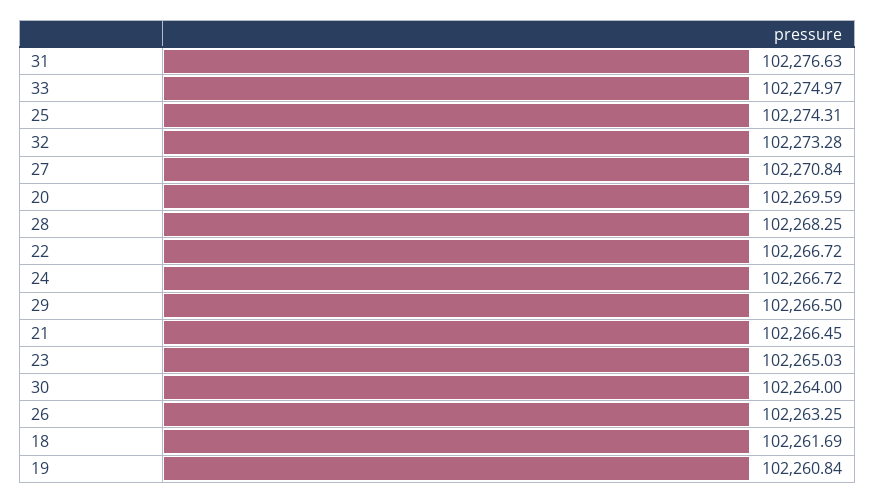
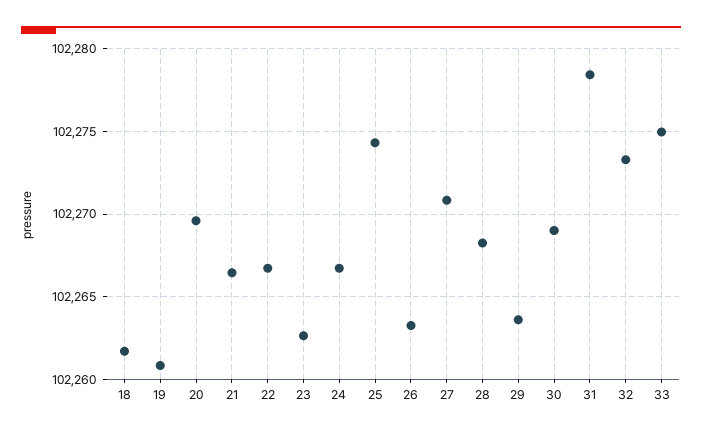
31: 102276.63 -> 102278.5
29: 102266.5 -> 102263.5
23: 102265.03 -> 102262.5
30: 102264 -> 102269

